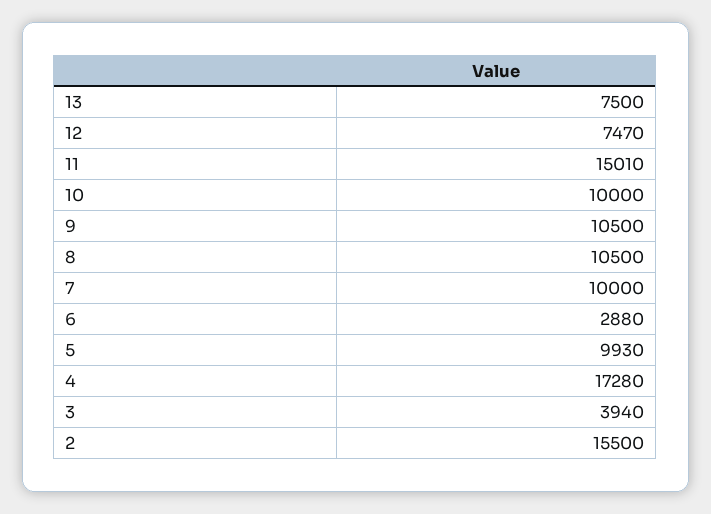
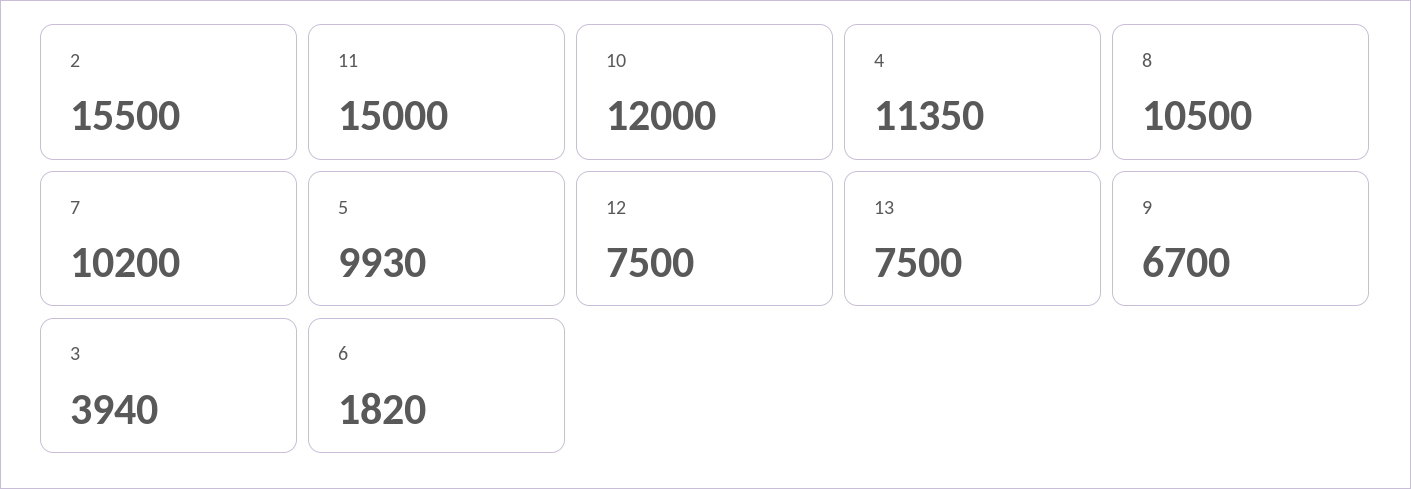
12: 7470 -> 7500
11: 15010 -> 15000
10: 10000 -> 12000
9: 10500 -> 6700
7: 10000 -> 10200
6: 2880 -> 1820
4: 17280 -> 11350

